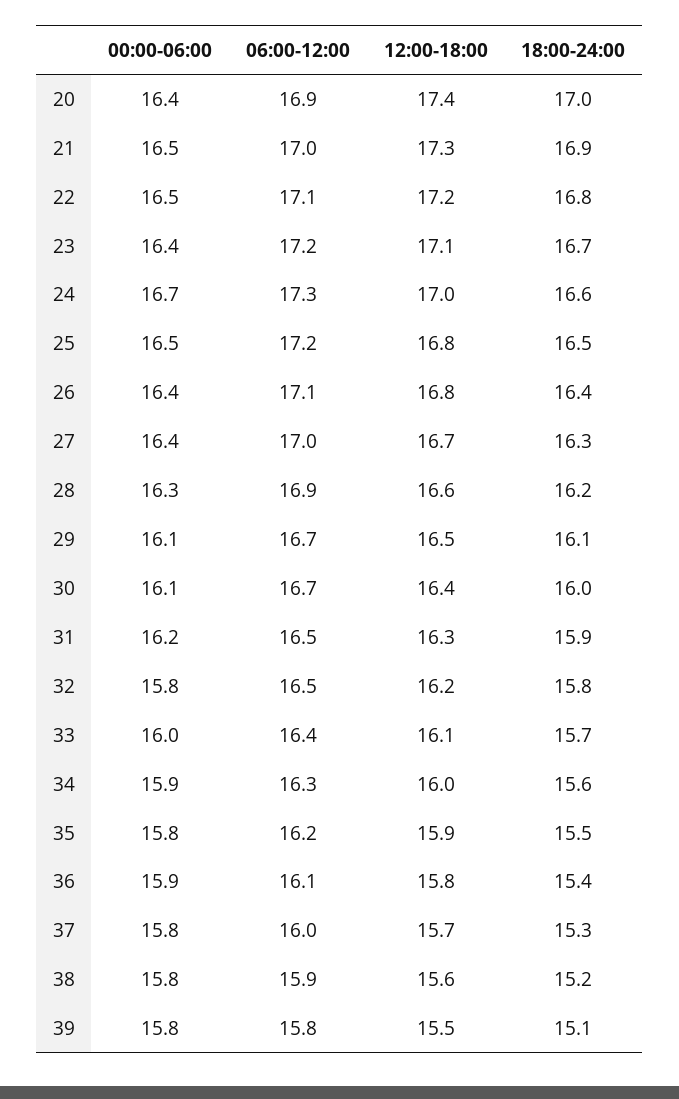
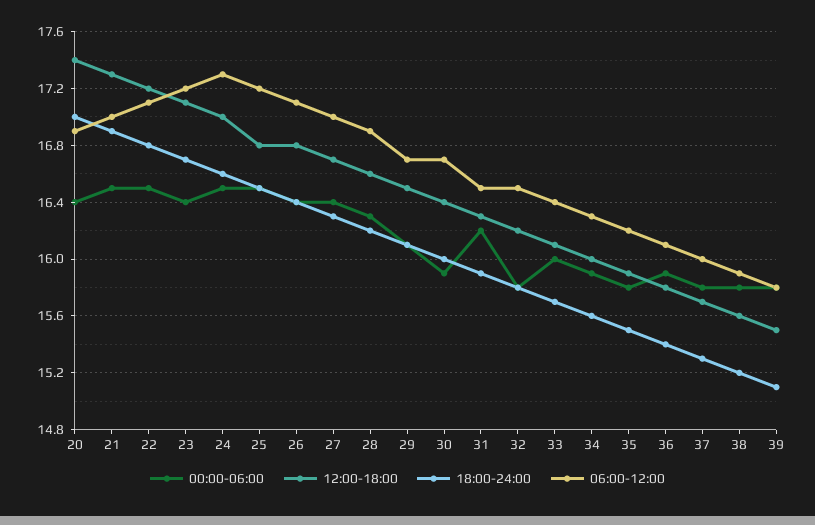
00:00-06:00, 24: 16.7 -> 16.5
00:00-06:00, 30: 16.1 -> 15.9

